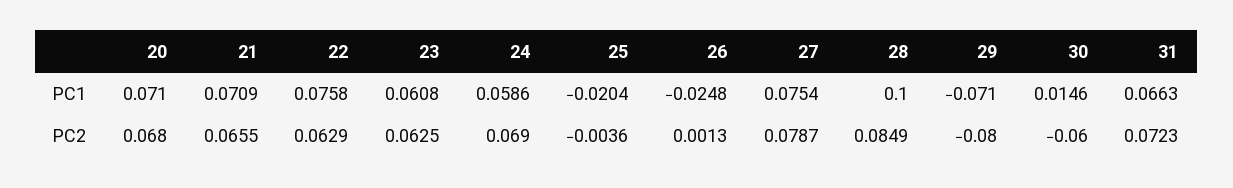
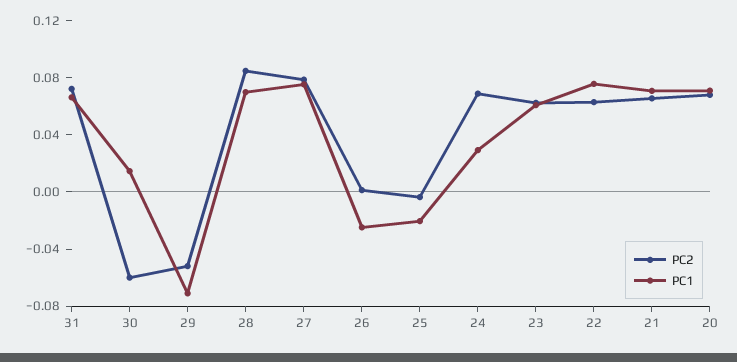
PC1, 24: 0.0586 -> 0.03
PC1, 28: 0.1 -> 0.07
PC2, 29: -0.08 -> -0.05

